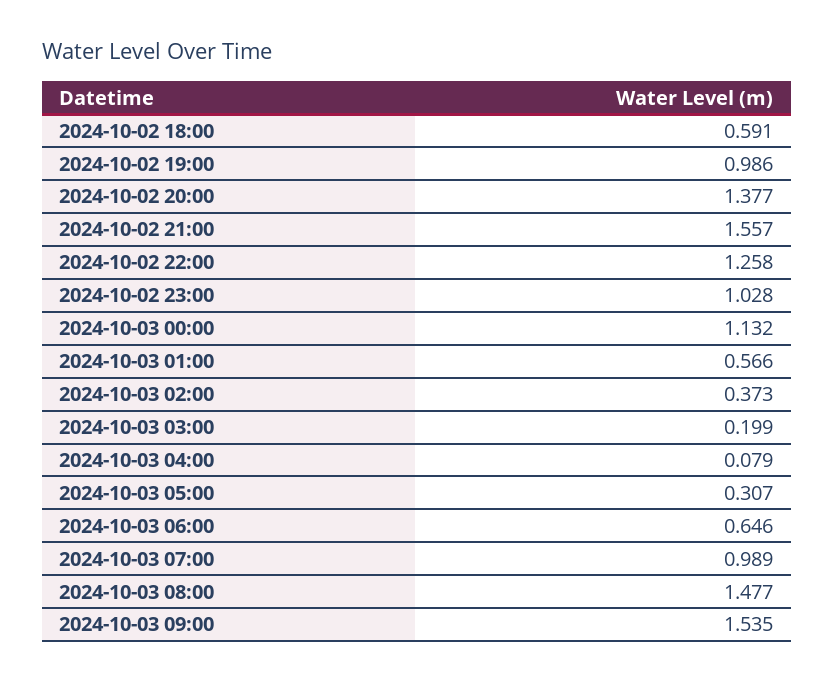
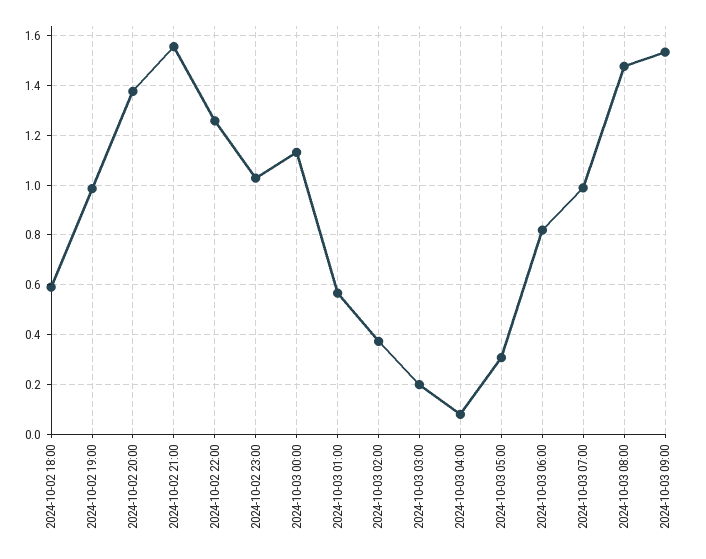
2024-10-03 06:00: 0.646 -> 0.825

